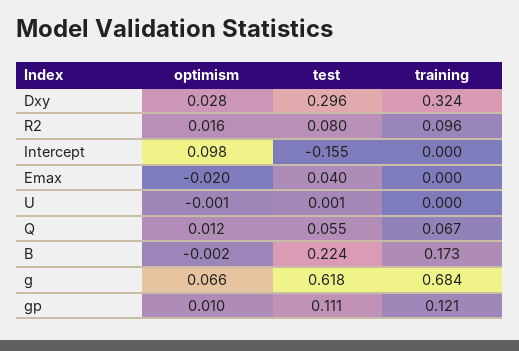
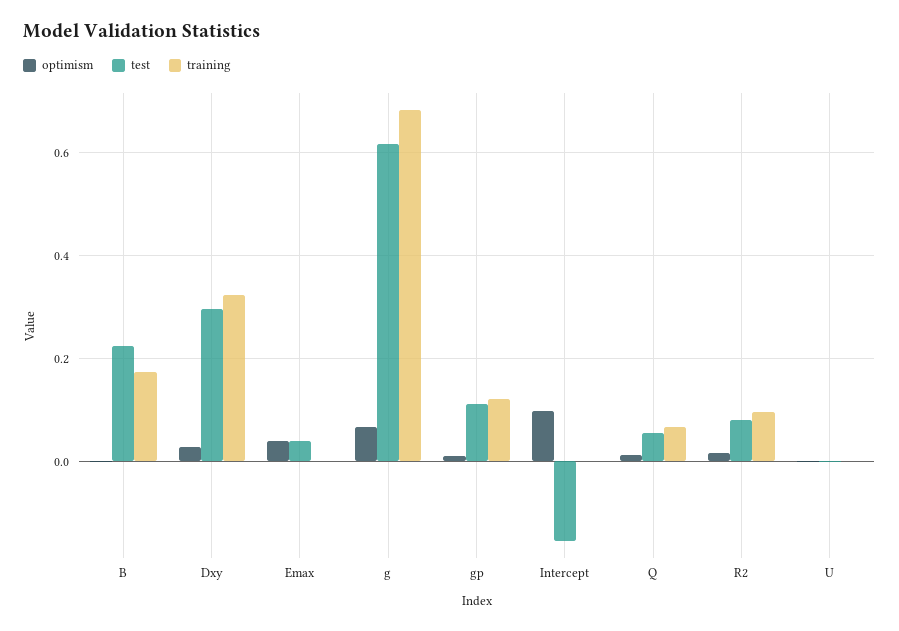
optimism, Emax: -0.02 -> 0.04

